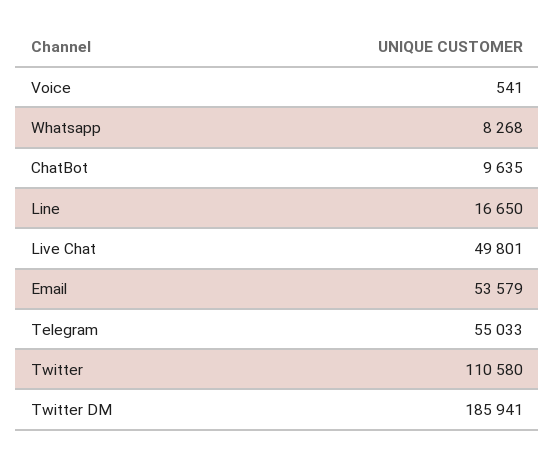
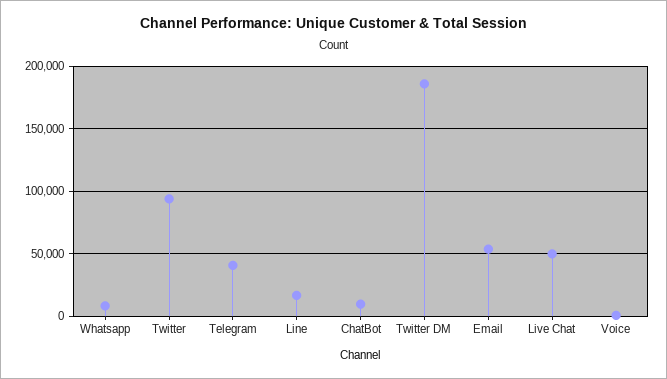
Telegram: 55033 -> 40000
Twitter: 110580 -> 95000

